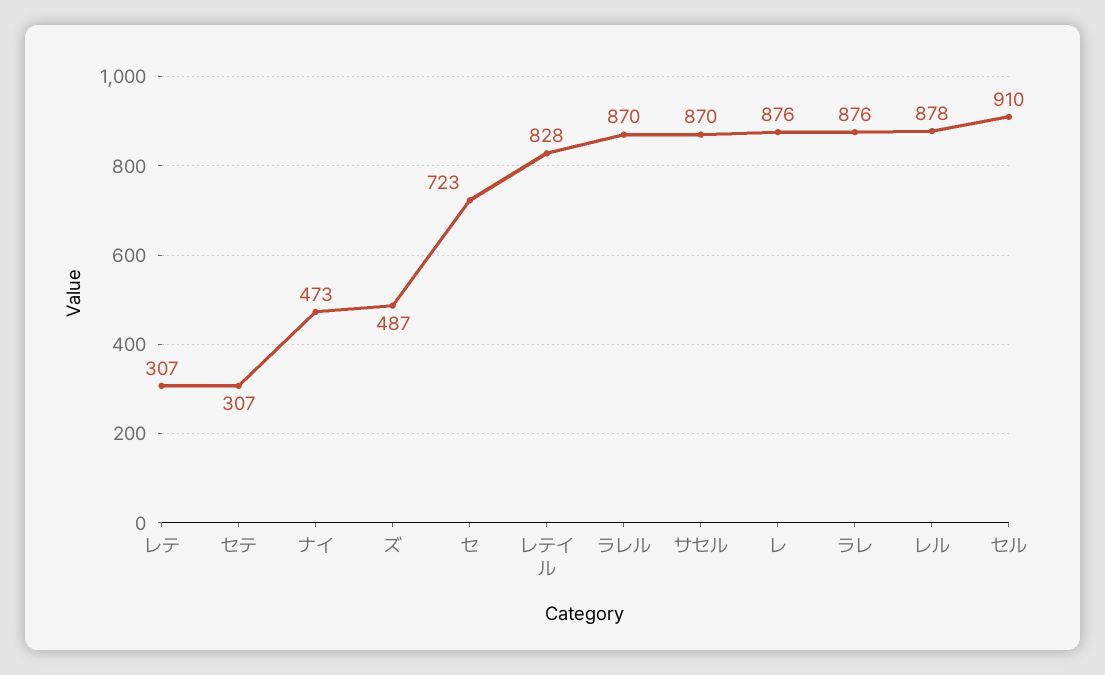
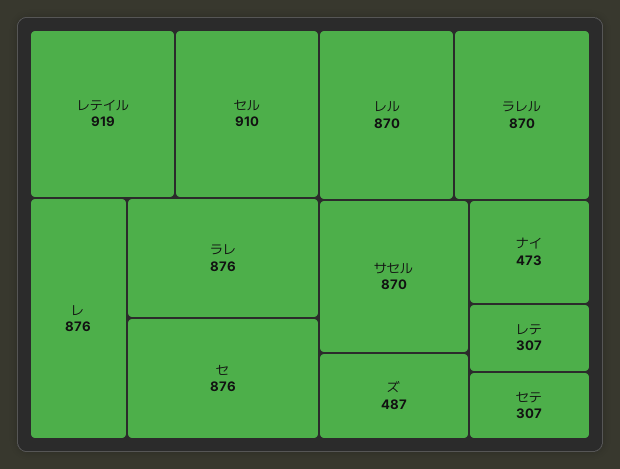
セ: 723 -> 876
レテイル: 828 -> 919
レル: 878 -> 870

